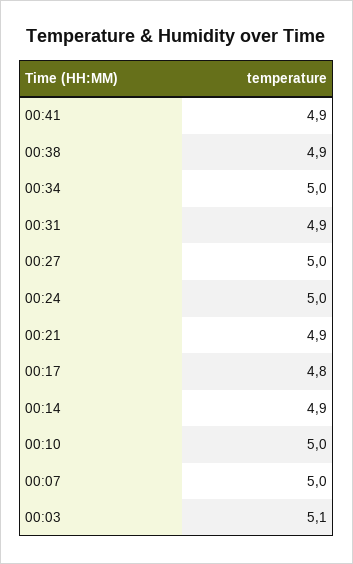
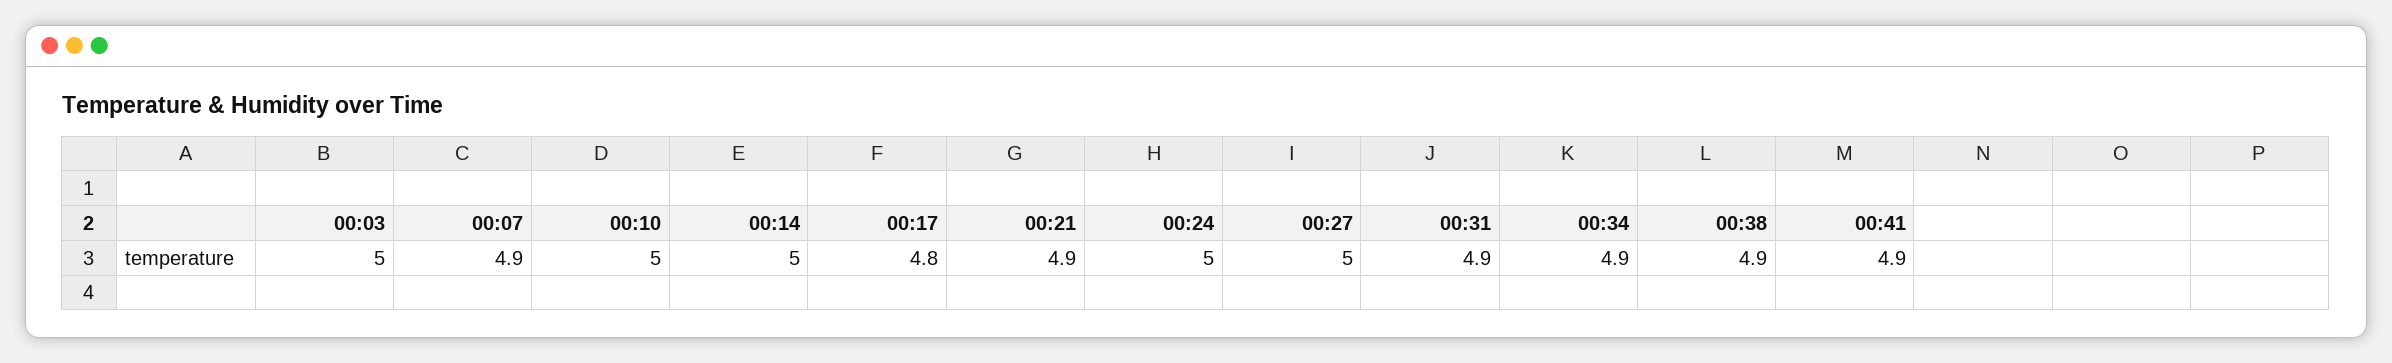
00:34: 5 -> 4.9
00:14: 4.9 -> 5
00:07: 5 -> 4.9
00:03: 5.1 -> 5

